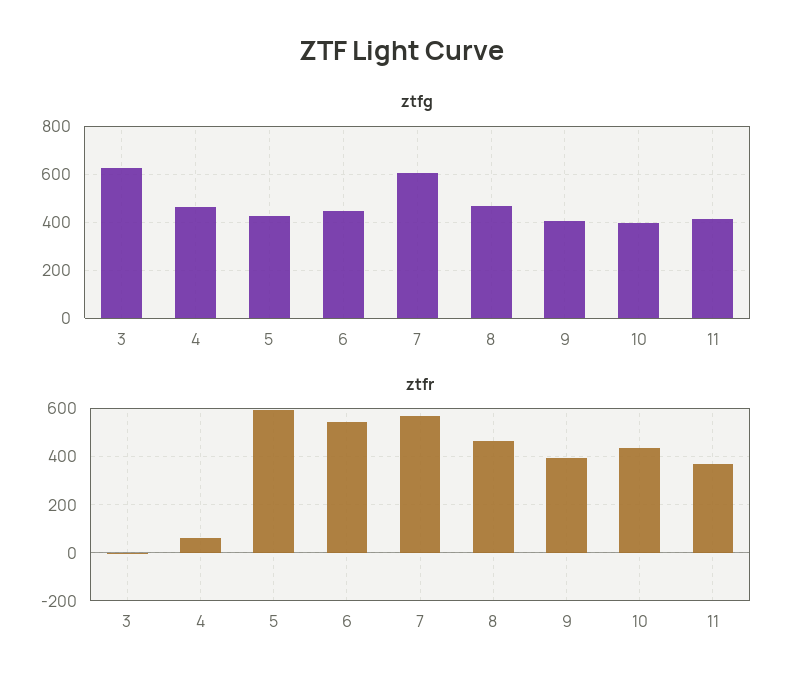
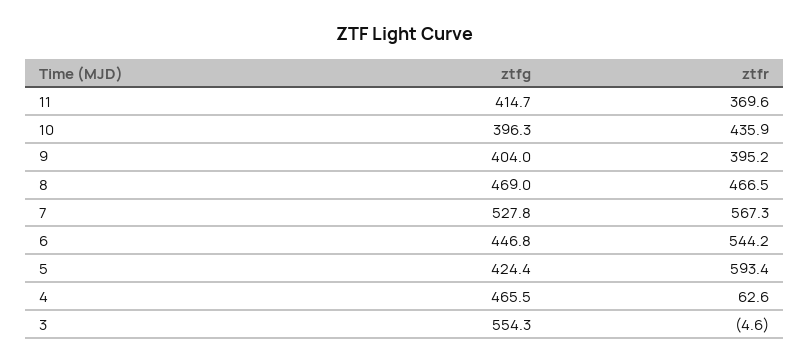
ztfg, 3: 625 -> 554.3
ztfg, 7: 600 -> 527.8

